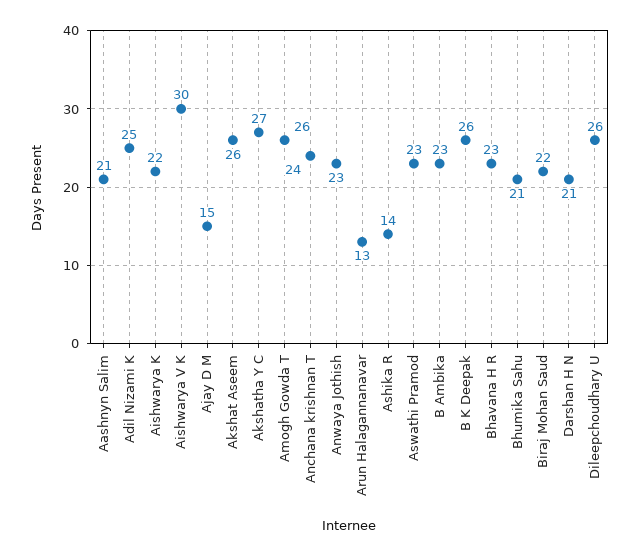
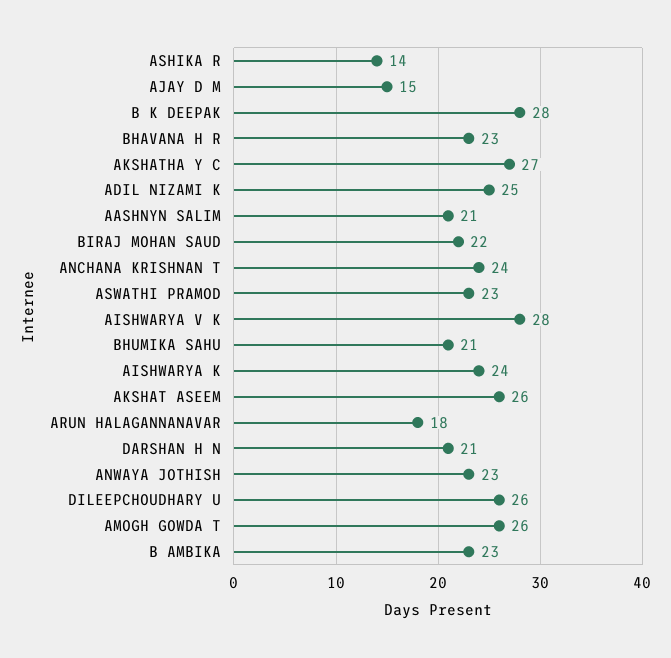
Aishwarya K: 22 -> 24
Aishwarya V K: 30 -> 28
Arun Halagannanavar: 13 -> 18
B K Deepak: 26 -> 28

